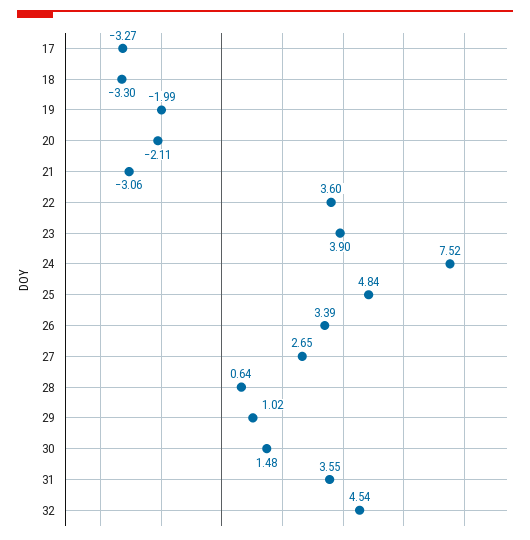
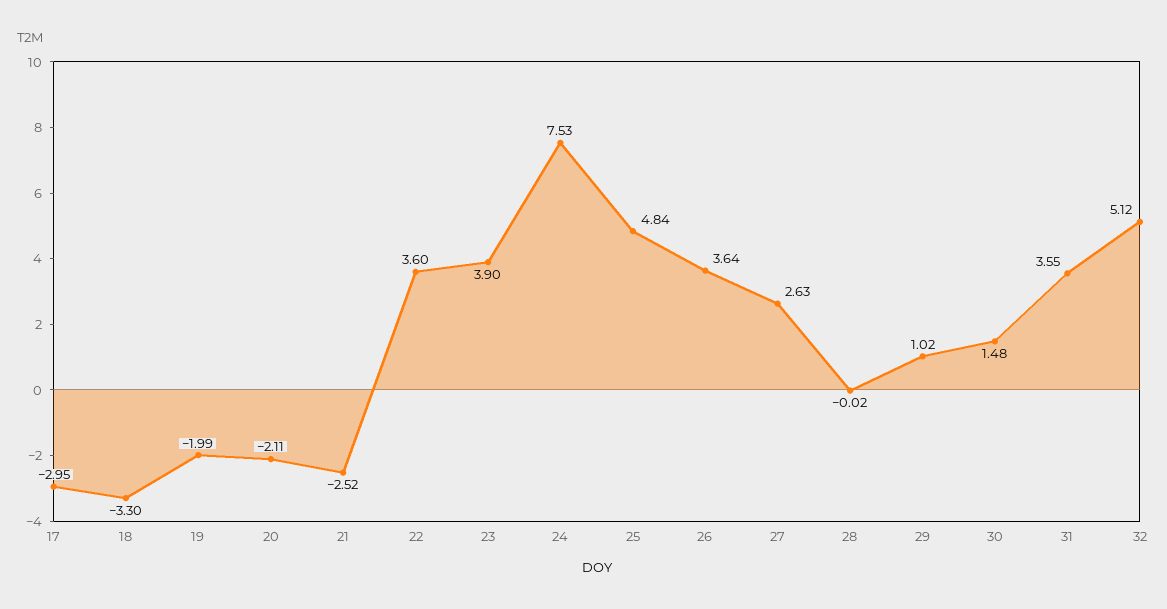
17: -3.27 -> -2.95
21: -3.06 -> -2.52
24: 7.52 -> 7.53
26: 3.39 -> 3.64
27: 2.65 -> 2.63
28: 0.64 -> -0.02
32: 4.54 -> 5.12

